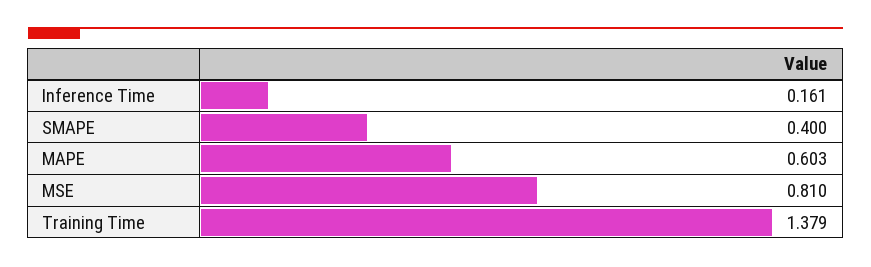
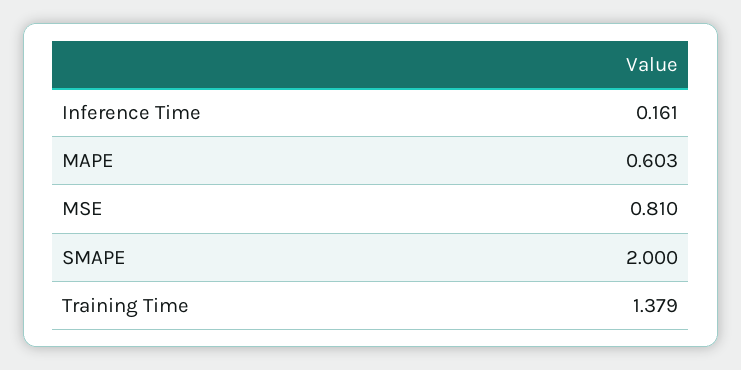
SMAPE: 0.4 -> 2

